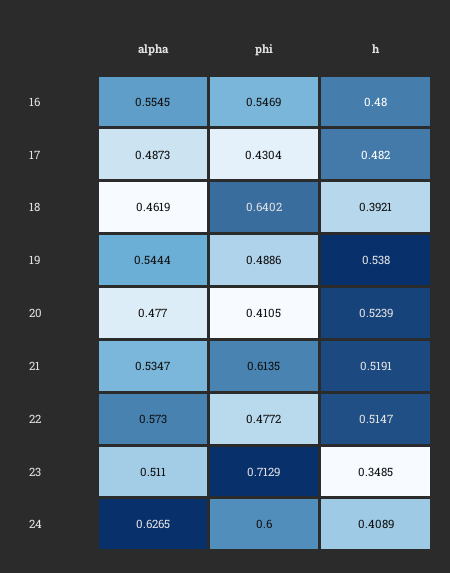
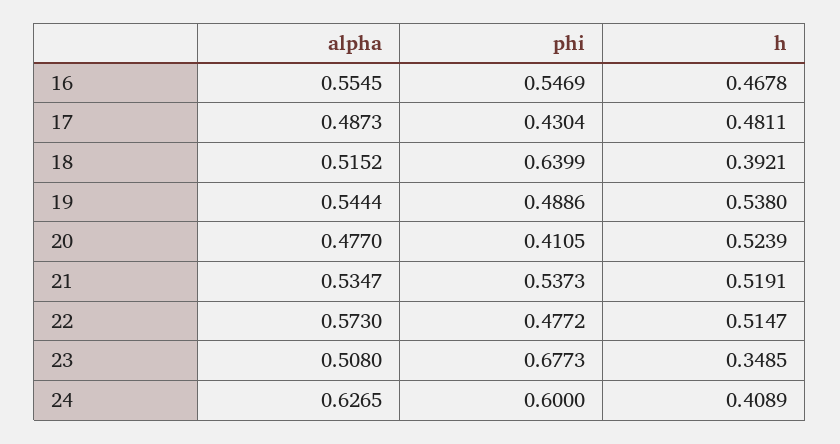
h, 16: 0.48 -> 0.4678
h, 17: 0.482 -> 0.4811
alpha, 18: 0.4619 -> 0.5152
phi, 18: 0.6402 -> 0.6399
phi, 21: 0.6135 -> 0.5373
alpha, 23: 0.511 -> 0.508
phi, 23: 0.7129 -> 0.6773

